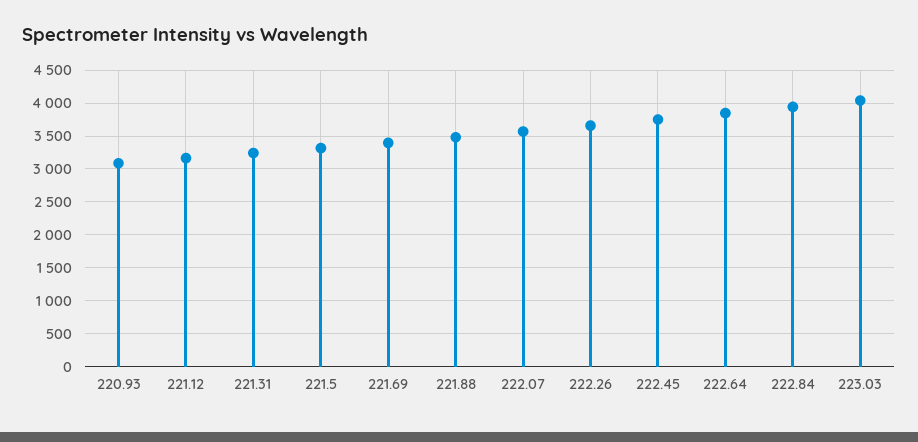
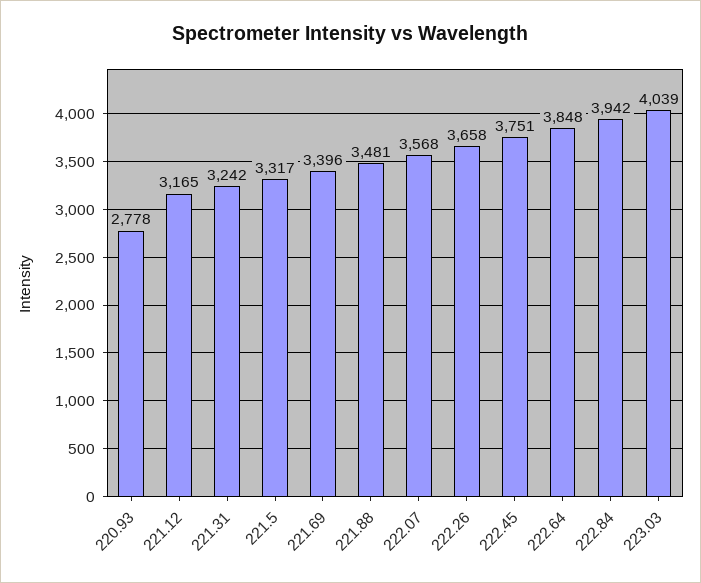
220.93: 3100 -> 2778

